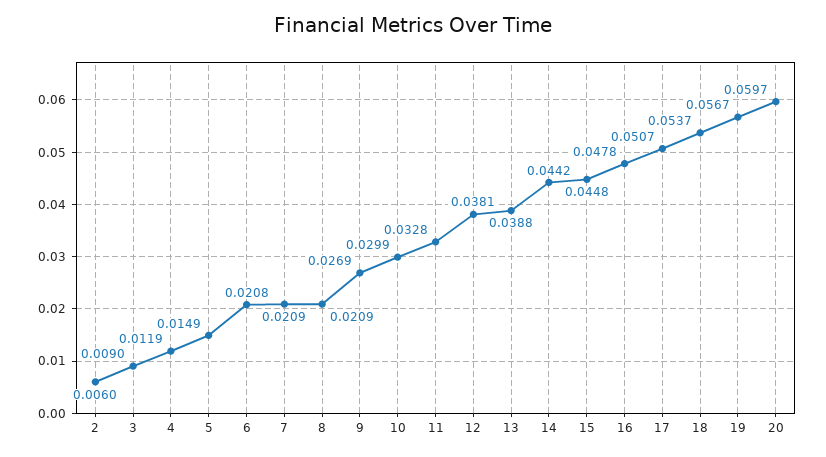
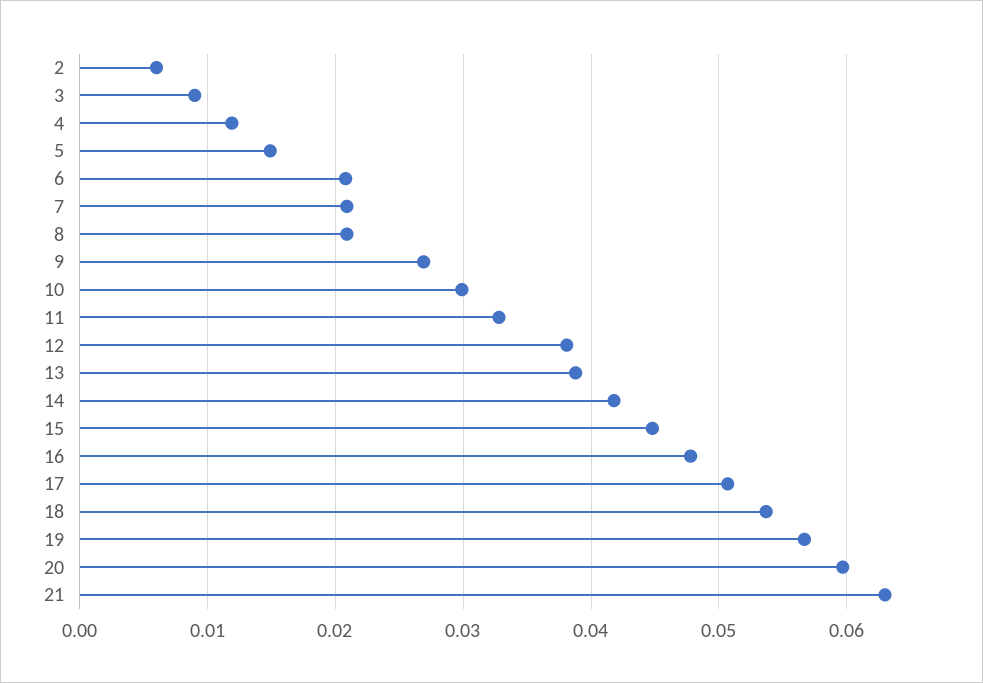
14: 0.0442 -> 0.042
21: none -> 0.063

